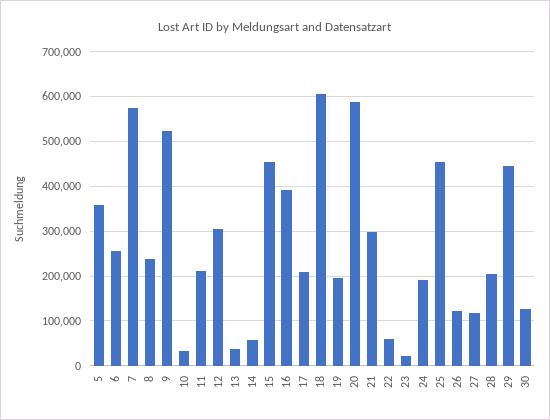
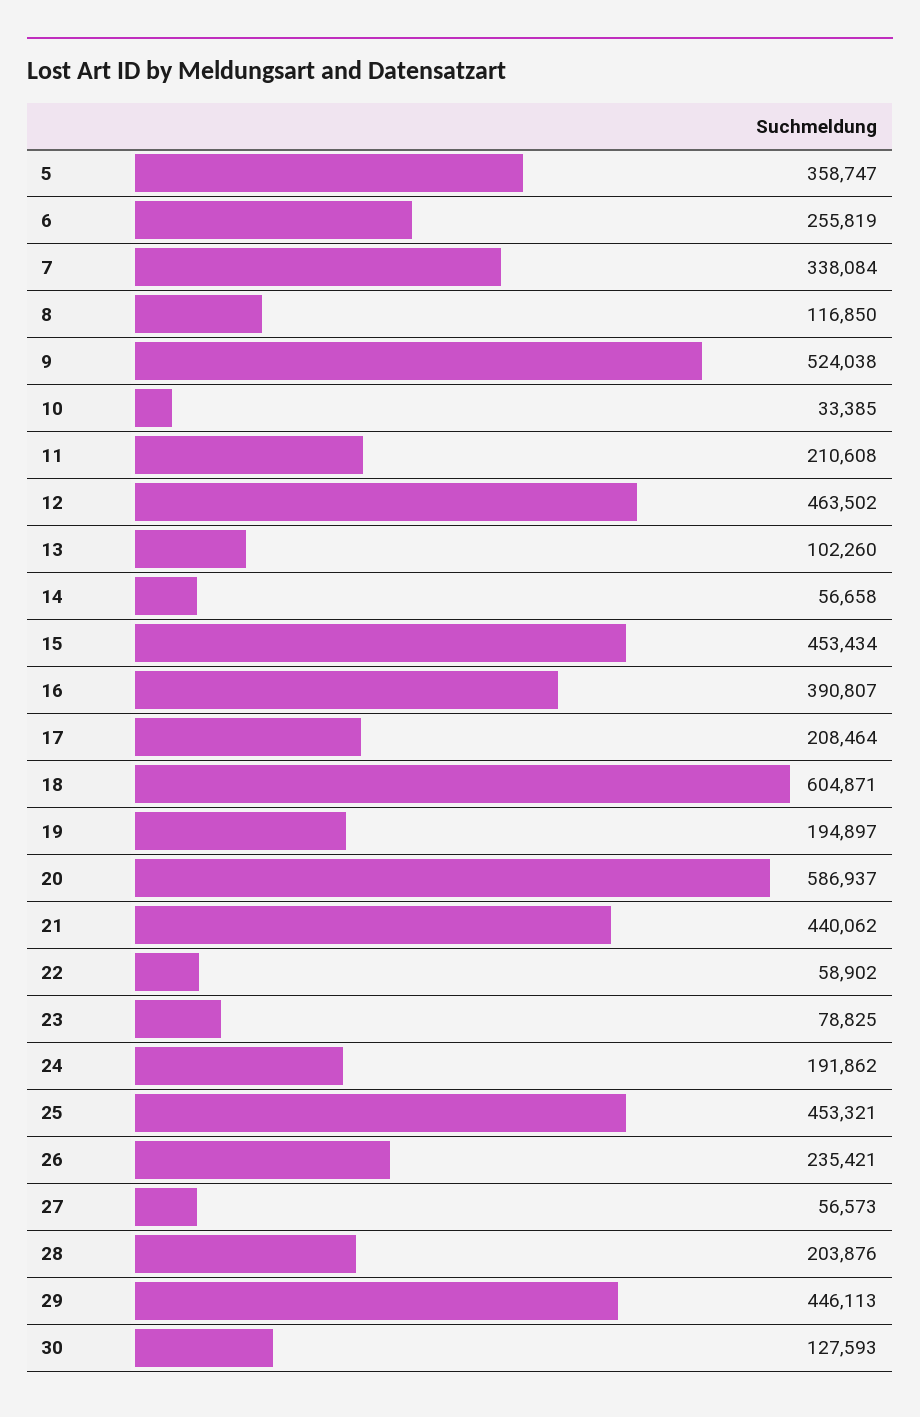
7: 580000 -> 338084
8: 240000 -> 116850
12: 300000 -> 463502
13: 40000 -> 102260
21: 300000 -> 440062
23: 20000 -> 78825
26: 120000 -> 235421
27: 120000 -> 56573

